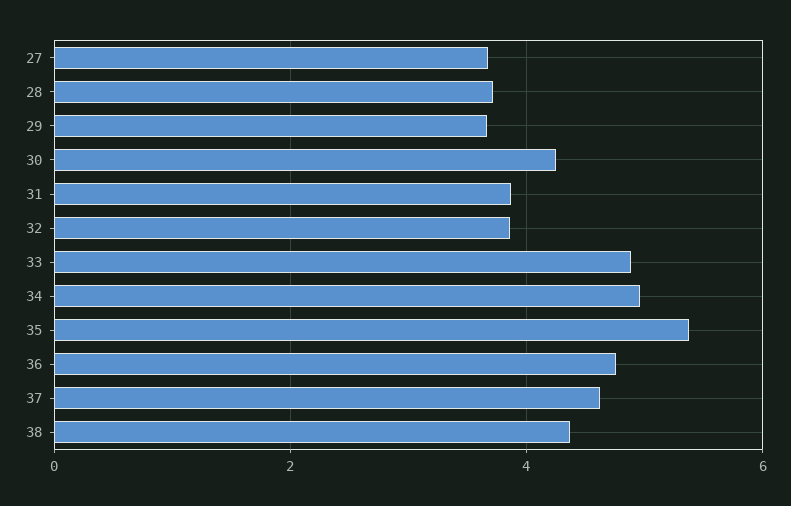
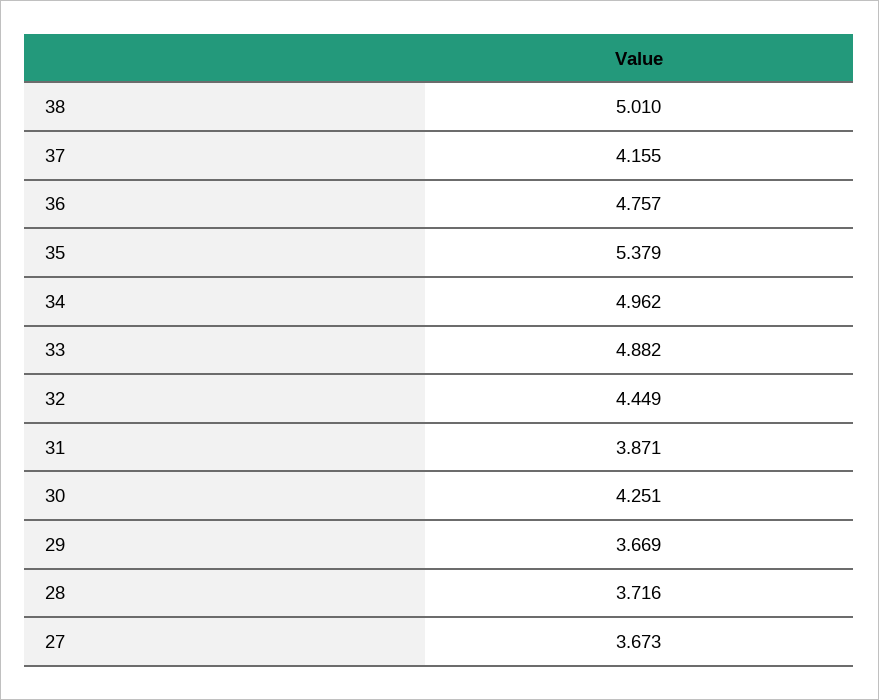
32: 3.8 -> 4.449
37: 4.6 -> 4.155
38: 4.4 -> 5.01

